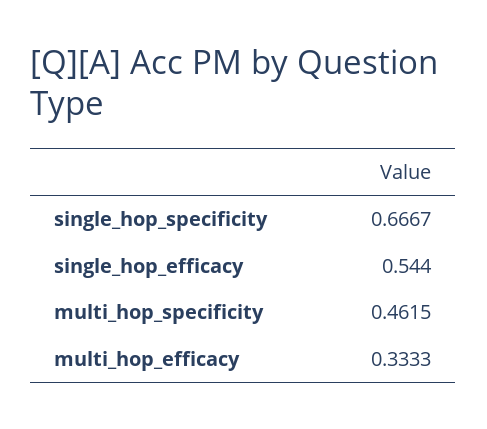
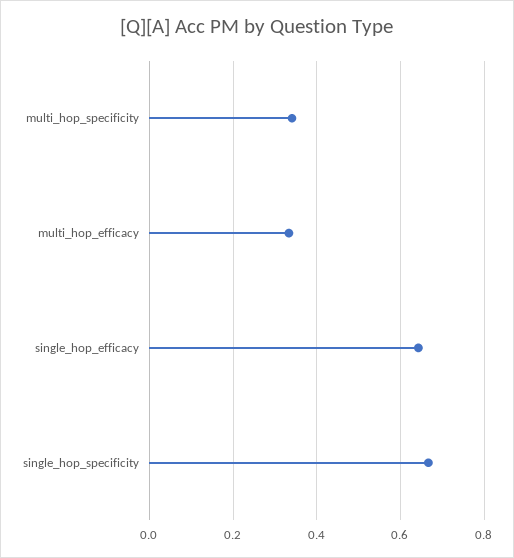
single_hop_efficacy: 0.544 -> 0.64
multi_hop_specificity: 0.4615 -> 0.34

